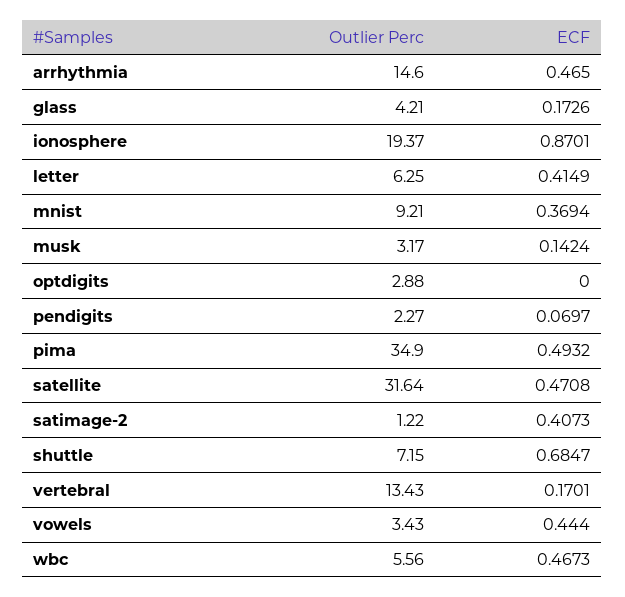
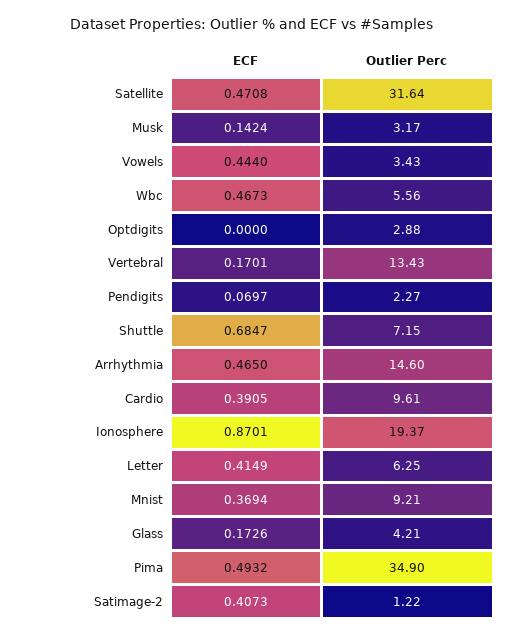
ECF, Cardio: none -> 0.3905
Outlier Perc, Cardio: none -> 9.61

